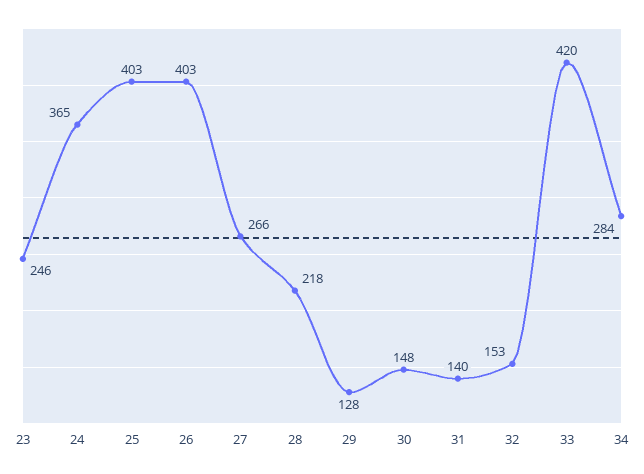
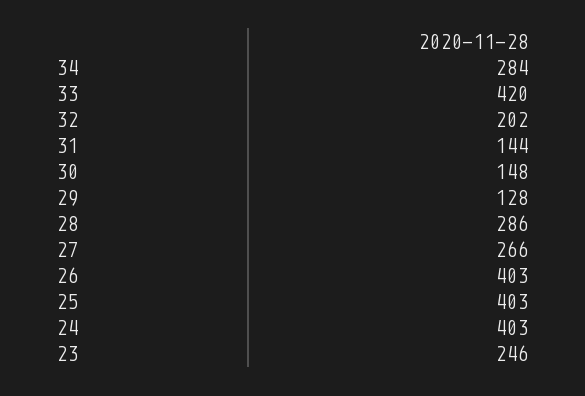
24: 365 -> 403
28: 218 -> 286
31: 140 -> 144
32: 153 -> 202

